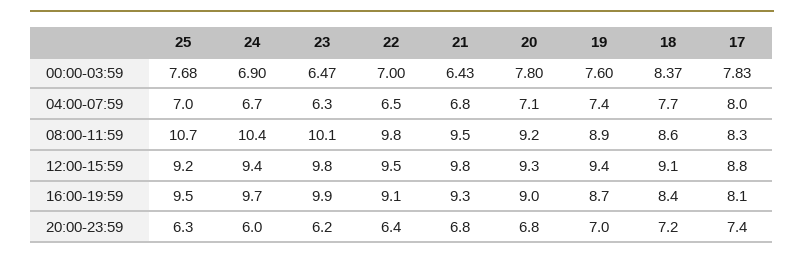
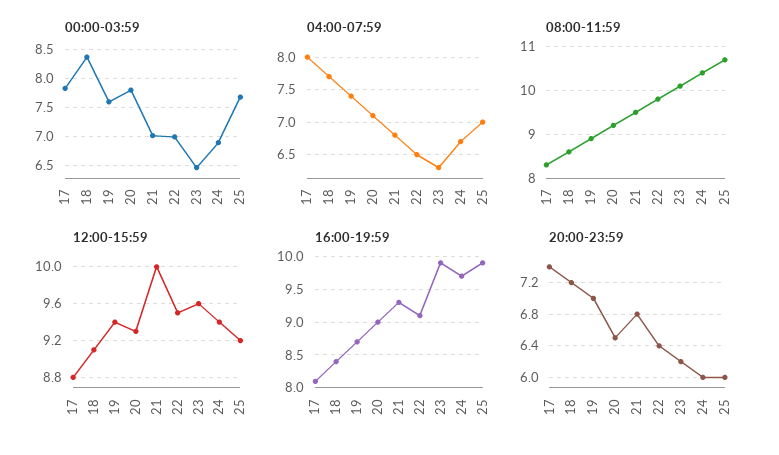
00:00-03:59, 21: 6.43 -> 7
12:00-15:59, 23: 9.8 -> 9.6
12:00-15:59, 21: 9.8 -> 10
16:00-19:59, 25: 9.5 -> 9.9
20:00-23:59, 25: 6.3 -> 6
20:00-23:59, 20: 6.8 -> 6.5

